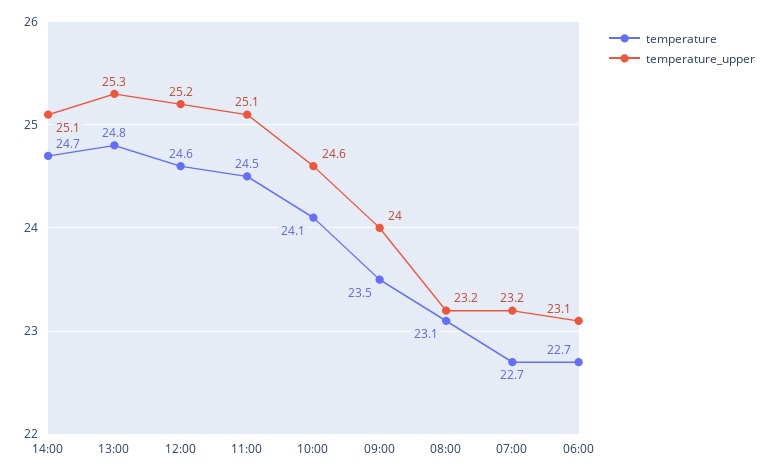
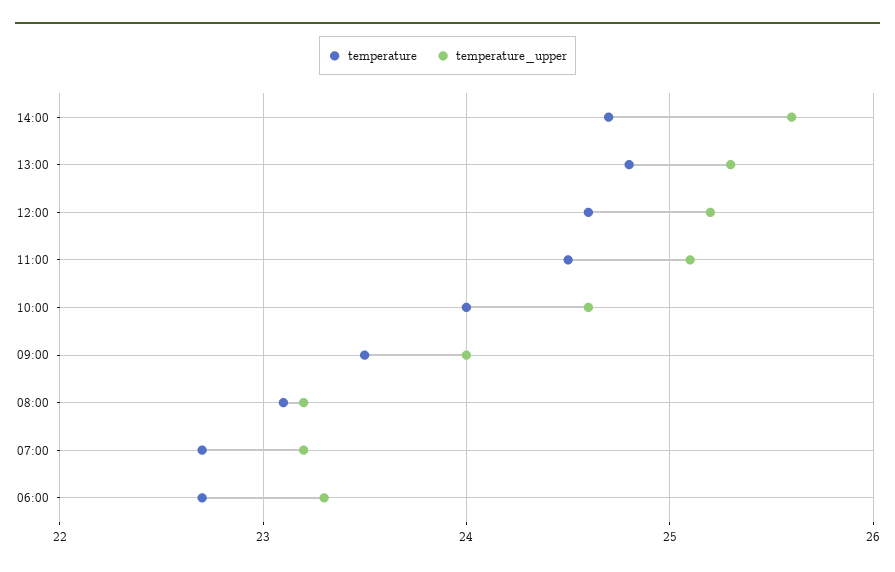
temperature_upper, 14:00: 25.1 -> 25.6
temperature, 10:00: 24.1 -> 24
temperature_upper, 06:00: 23.1 -> 23.3

